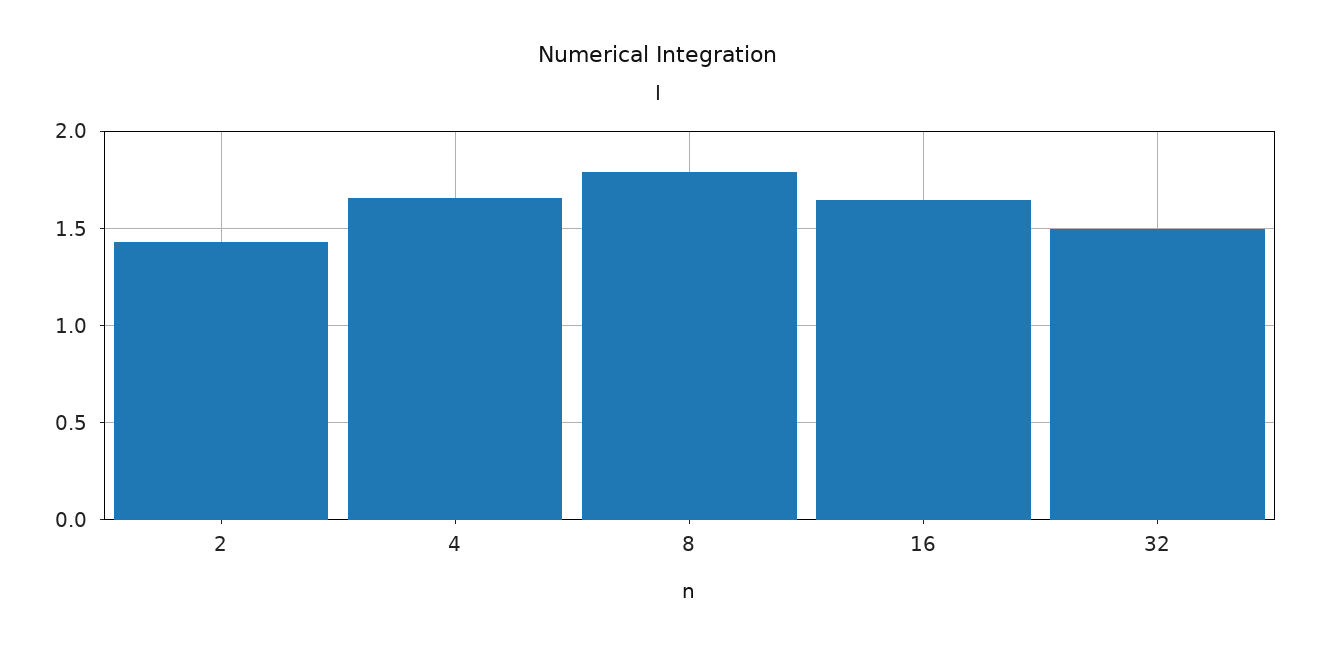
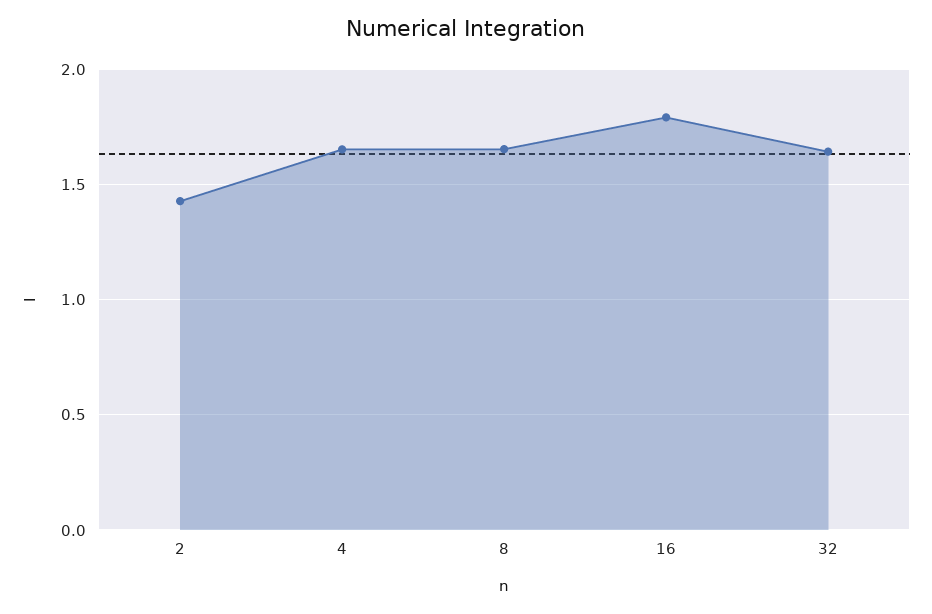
8: 1.8 -> 1.65
16: 1.65 -> 1.8
32: 1.5 -> 1.65

